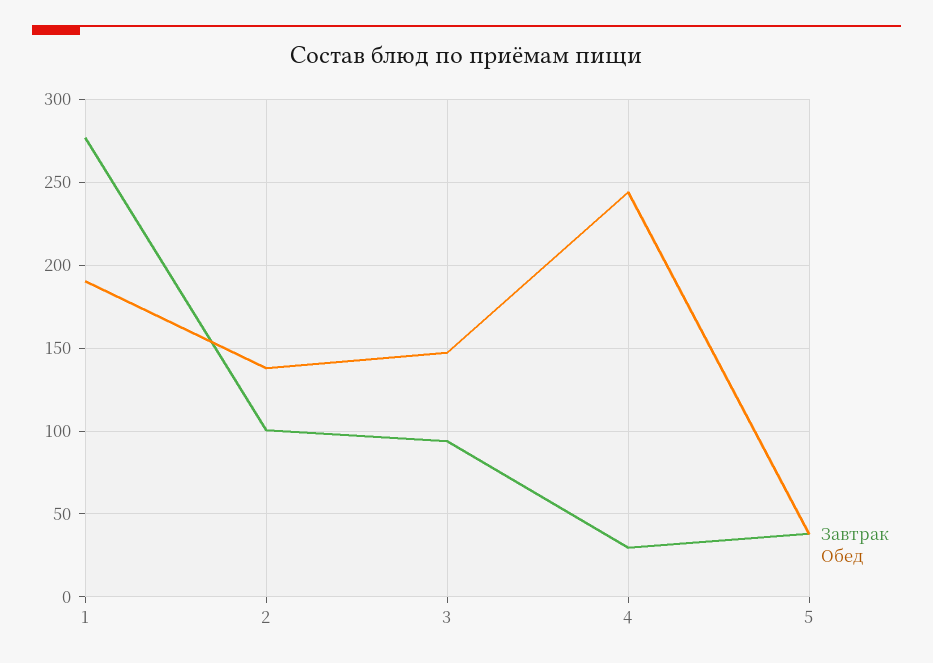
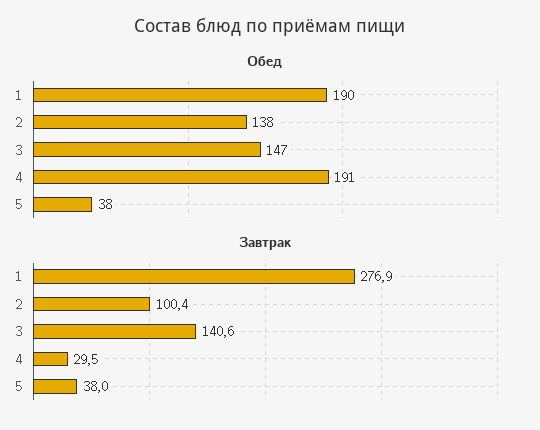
Завтрак, 3: 95 -> 140.6
Обед, 4: 245 -> 191

